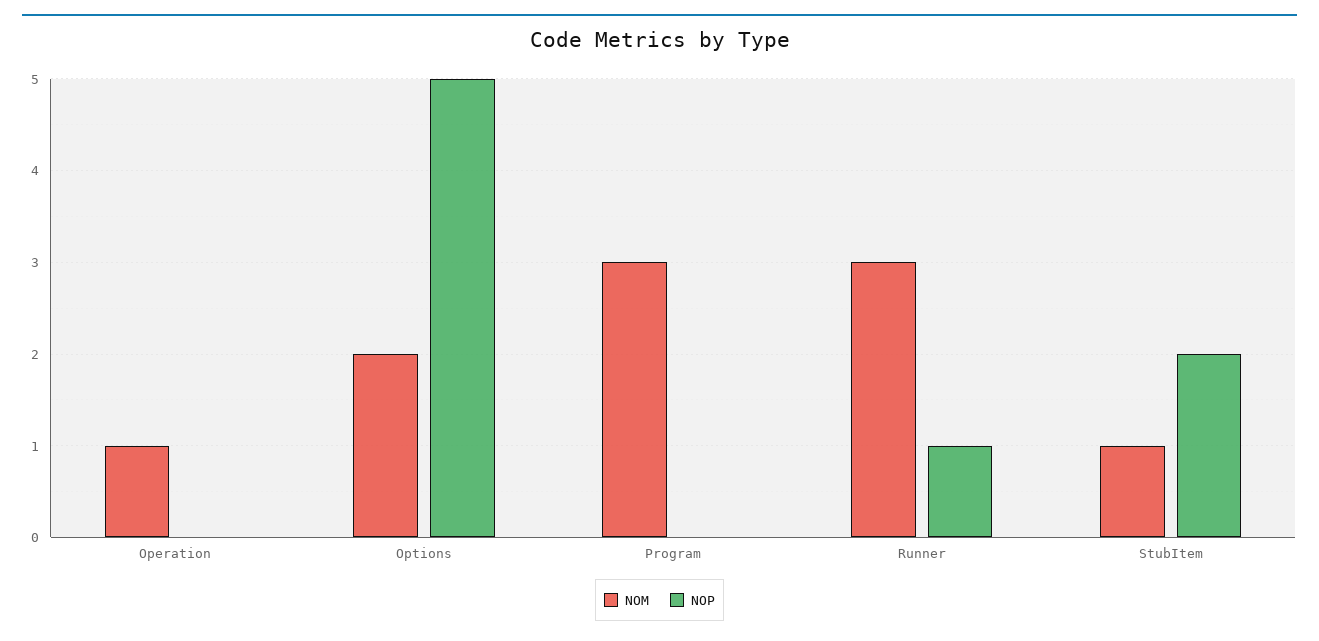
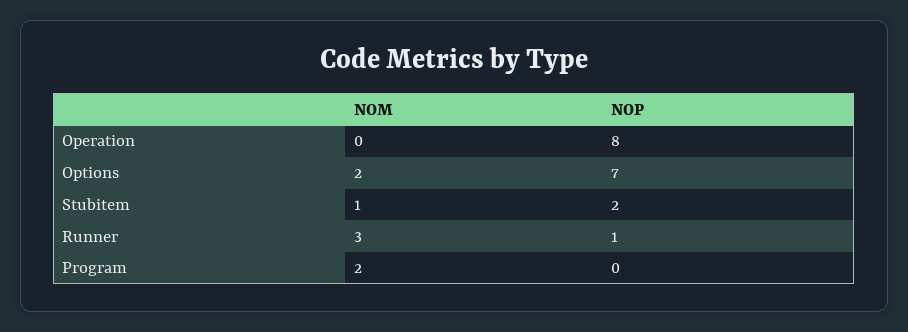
NOM, Operation: 1 -> 0
NOP, Operation: 0 -> 8
NOP, Options: 5 -> 7
NOM, Program: 3 -> 2

